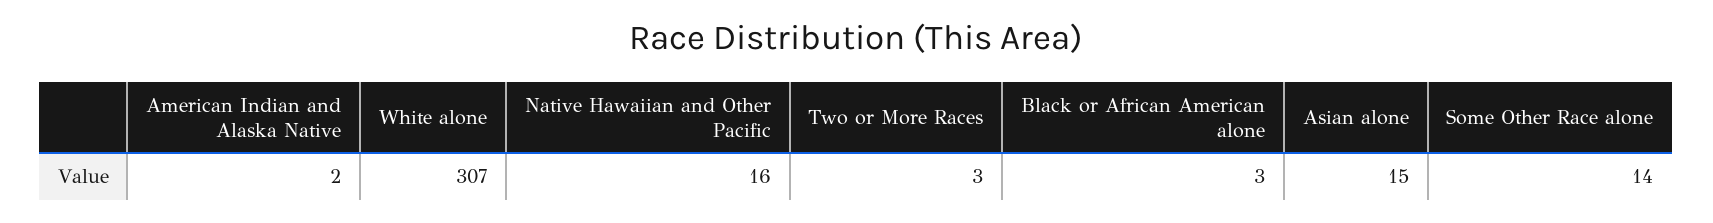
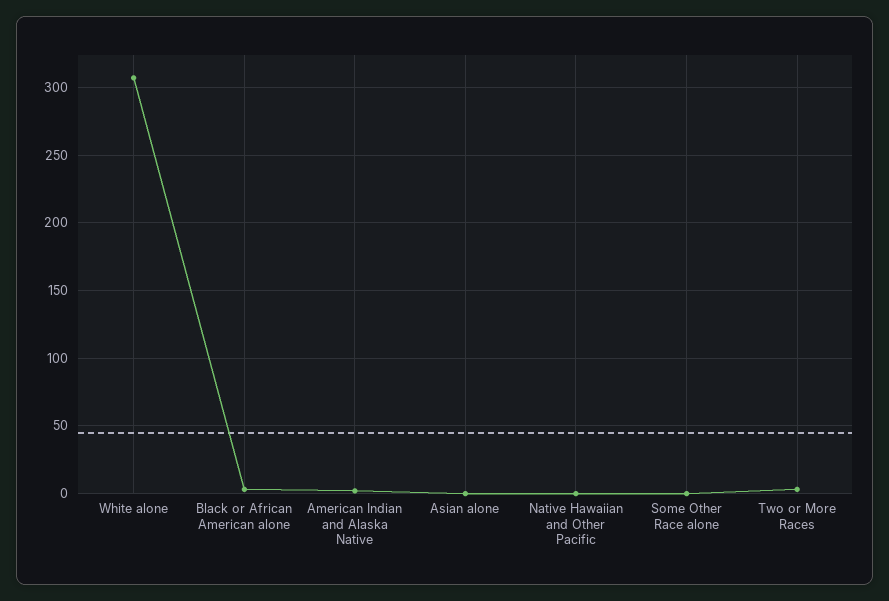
Native Hawaiian and Other Pacific: 16 -> 0
Asian alone: 15 -> 0
Some Other Race alone: 14 -> 0

